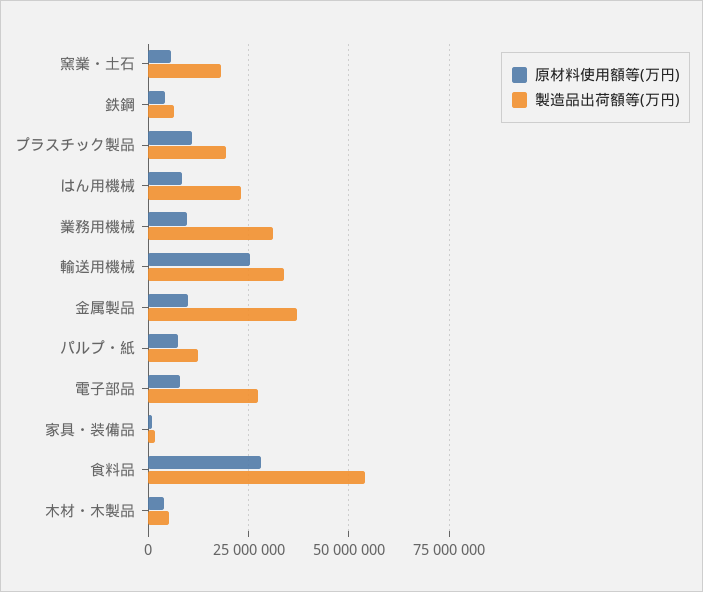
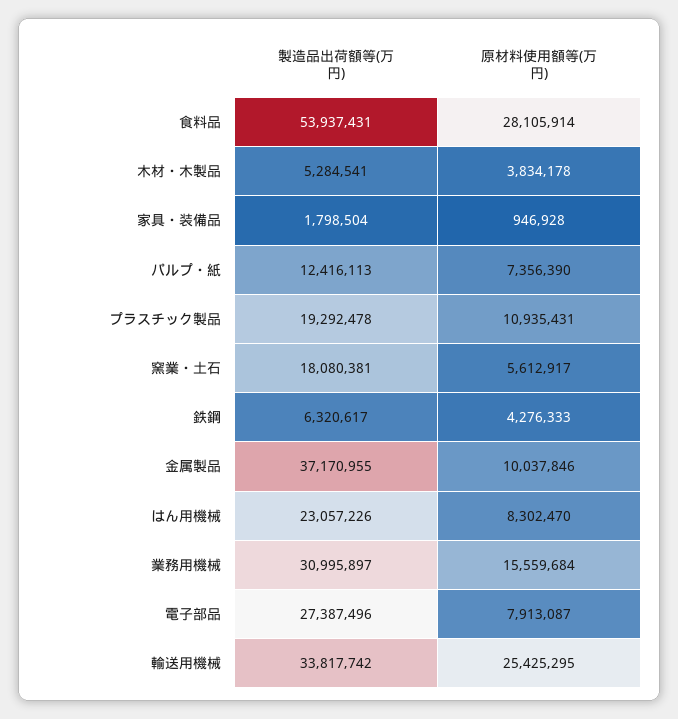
原材料使用額等(万円), 業務用機械: 10000000 -> 15559684

